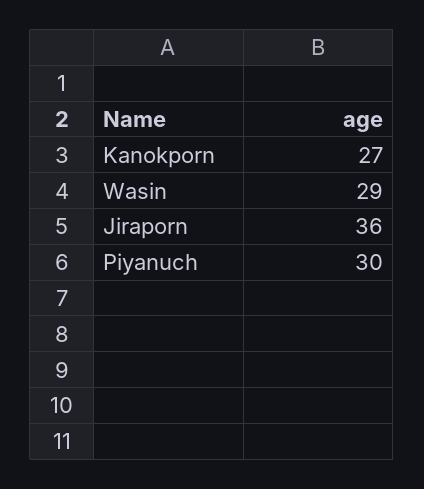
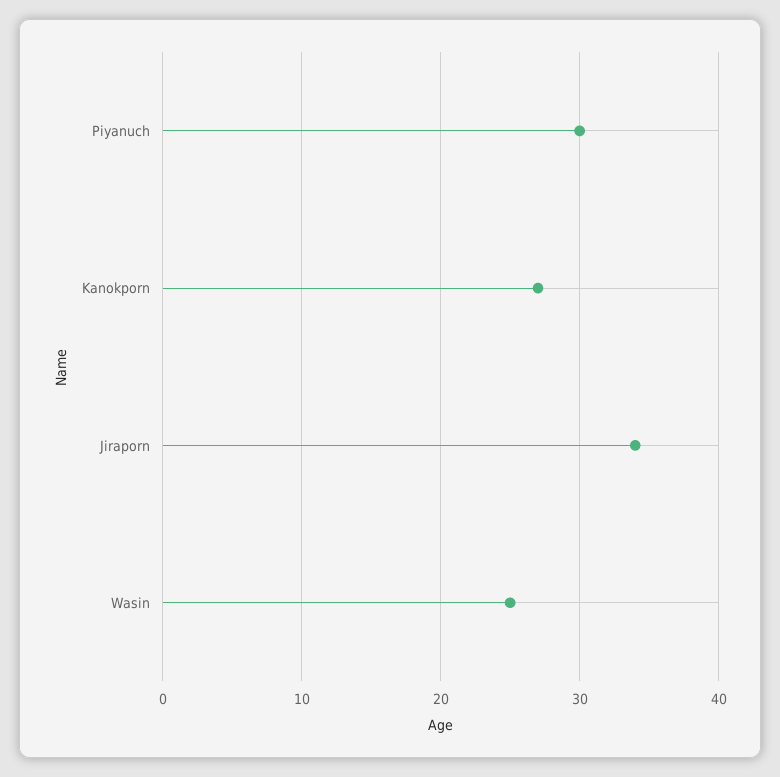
Wasin: 29 -> 25
Jiraporn: 36 -> 34

